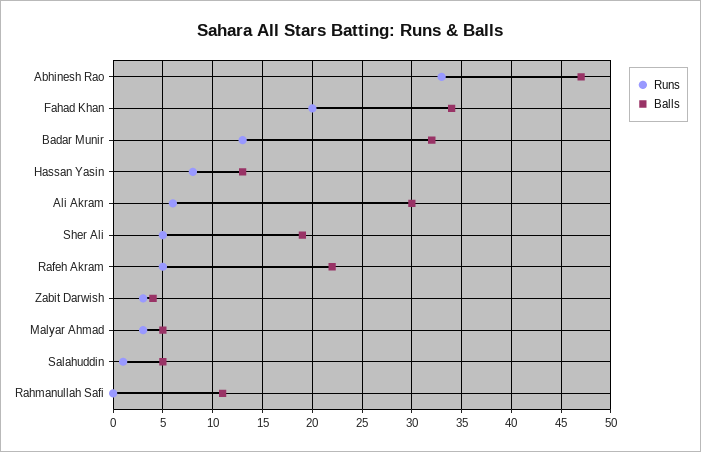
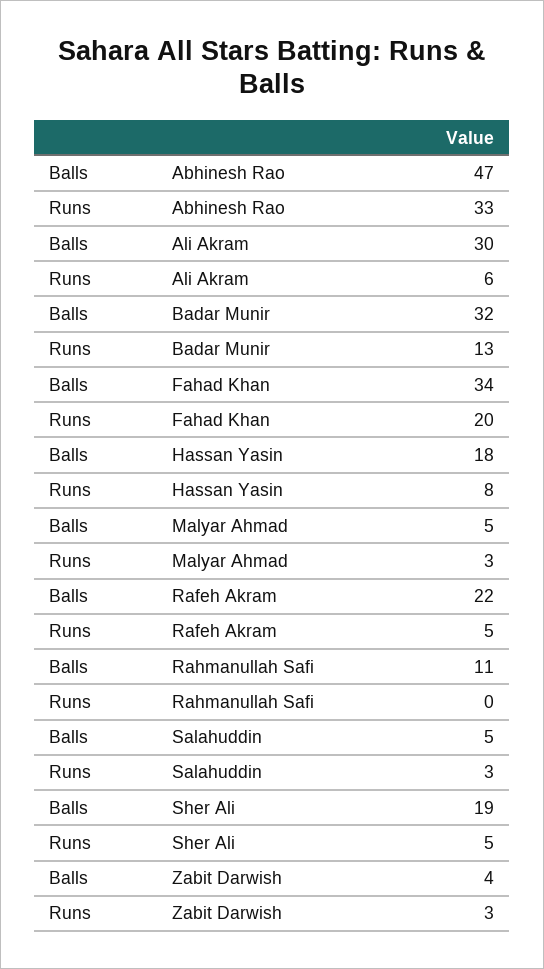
Balls, Hassan Yasin: 13 -> 18
Runs, Salahuddin: 1 -> 3

